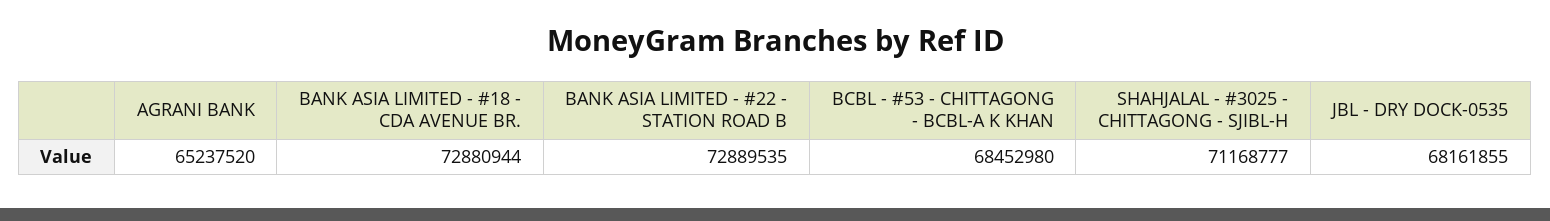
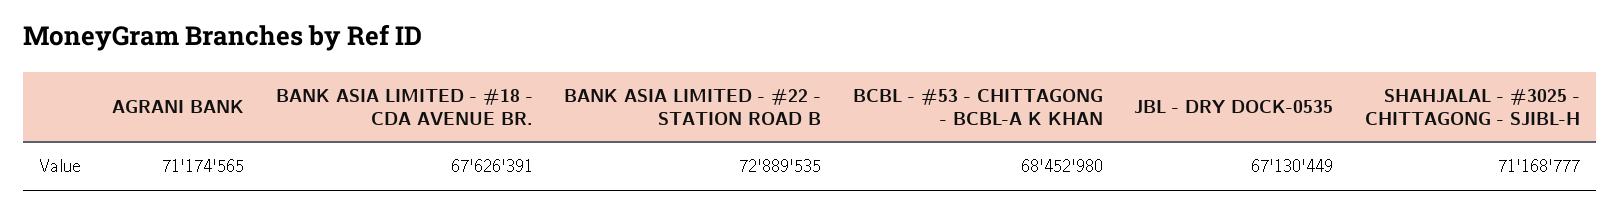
AGRANI BANK: 65237520 -> 71174565
BANK ASIA LIMITED - #18 - CDA AVENUE BR.: 72880944 -> 67626391
JBL - DRY DOCK-0535: 68161855 -> 67130449

